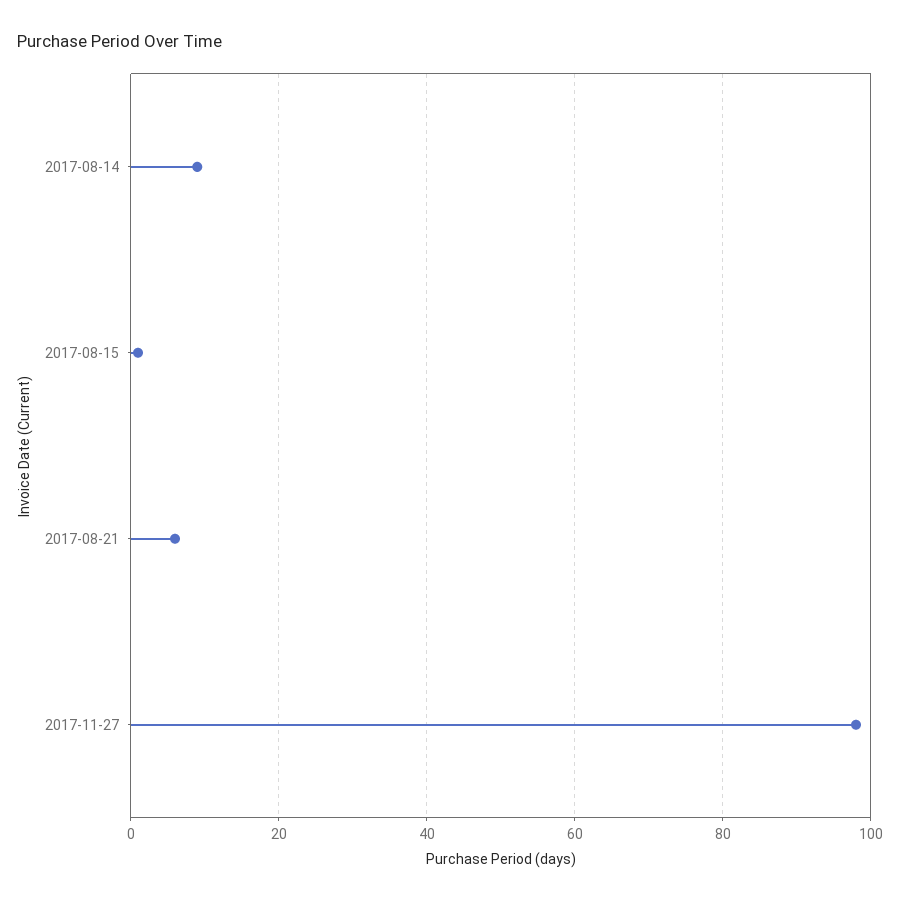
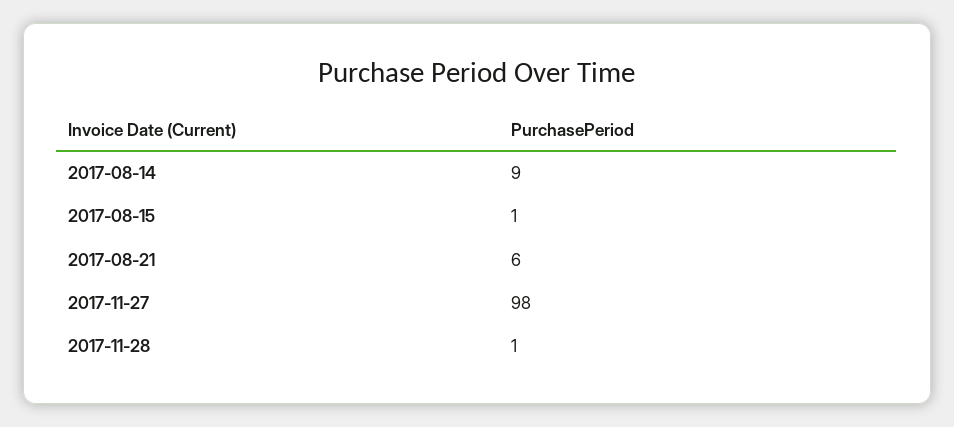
2017-11-28: none -> 1

